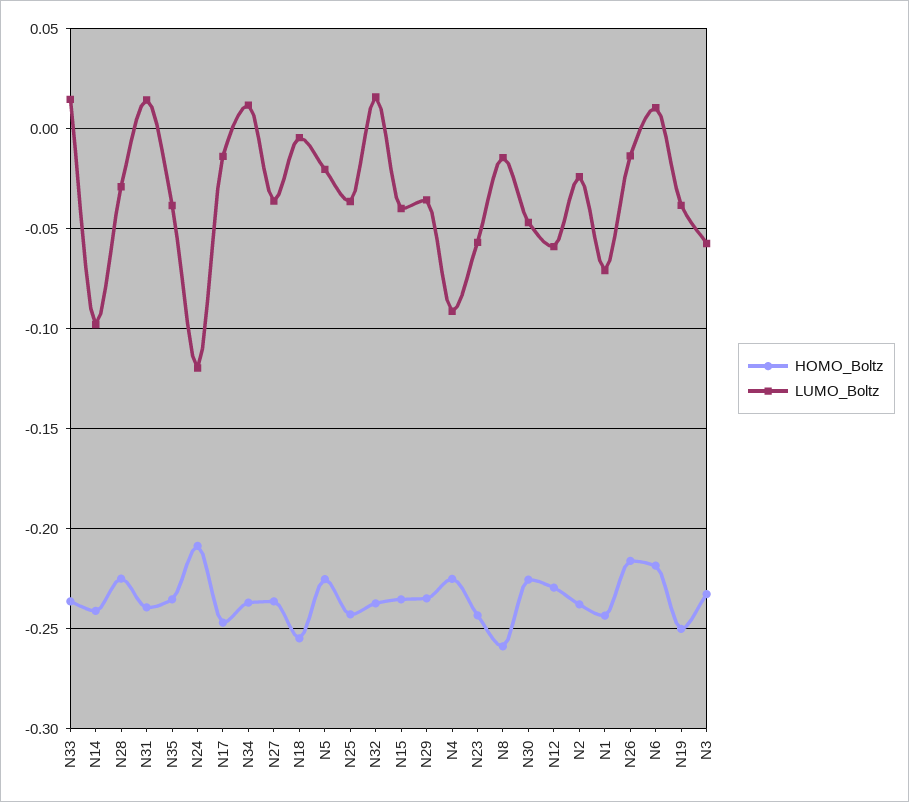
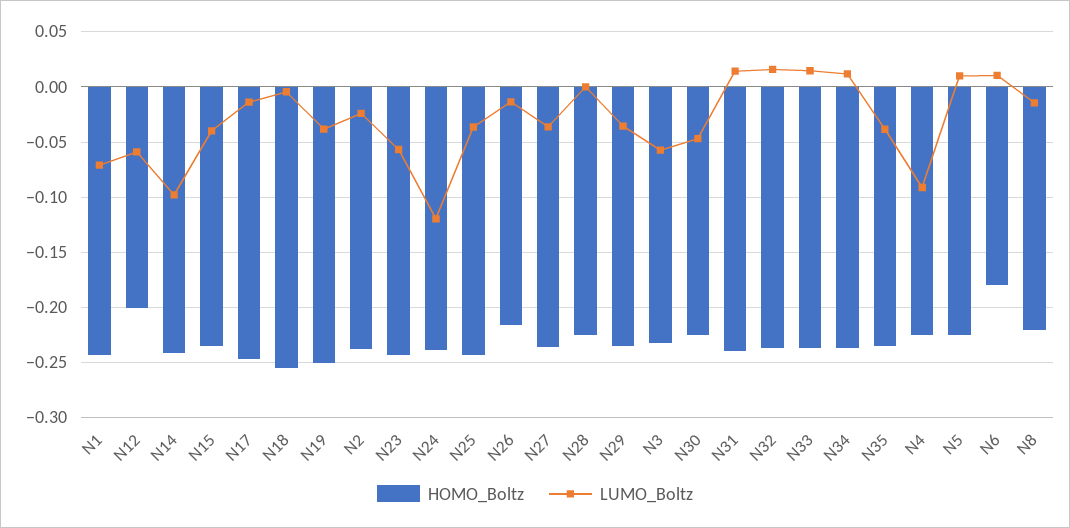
LUMO_Boltz, N28: -0.03 -> 0
HOMO_Boltz, N24: -0.21 -> -0.24
LUMO_Boltz, N5: -0.02 -> 0.01
HOMO_Boltz, N8: -0.26 -> -0.22
HOMO_Boltz, N12: -0.23 -> -0.2
HOMO_Boltz, N6: -0.22 -> -0.18

